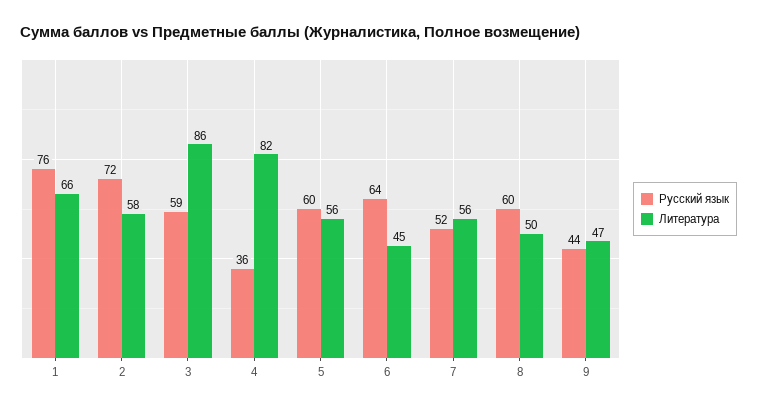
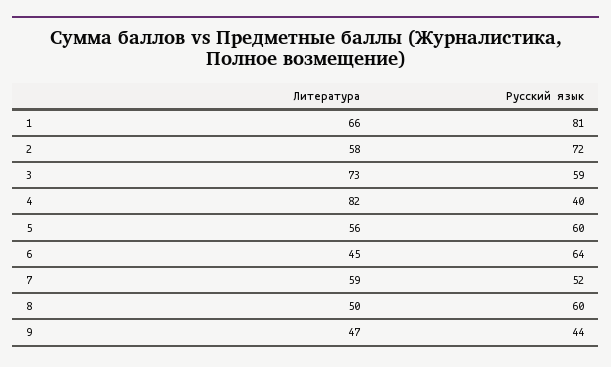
Русский язык, 1: 76 -> 81
Литература, 3: 86 -> 73
Русский язык, 4: 36 -> 40
Литература, 7: 56 -> 59

